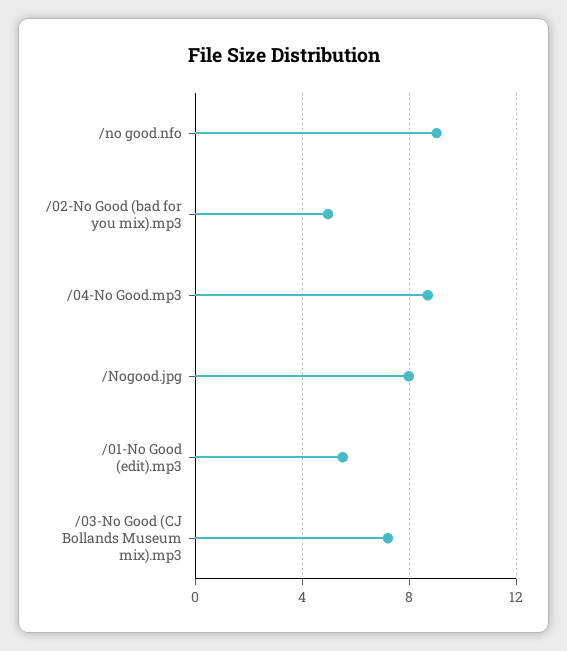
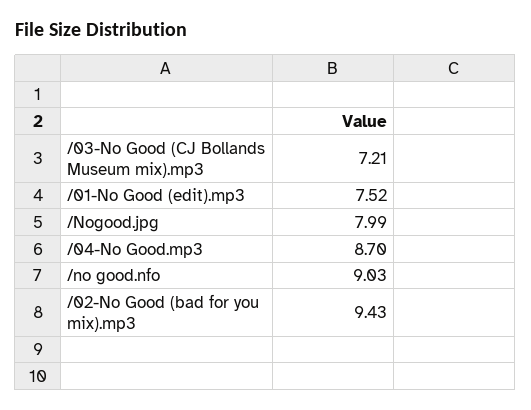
/02-No Good (bad for you mix).mp3: 5 -> 9.43
/01-No Good (edit).mp3: 5.5 -> 7.52

